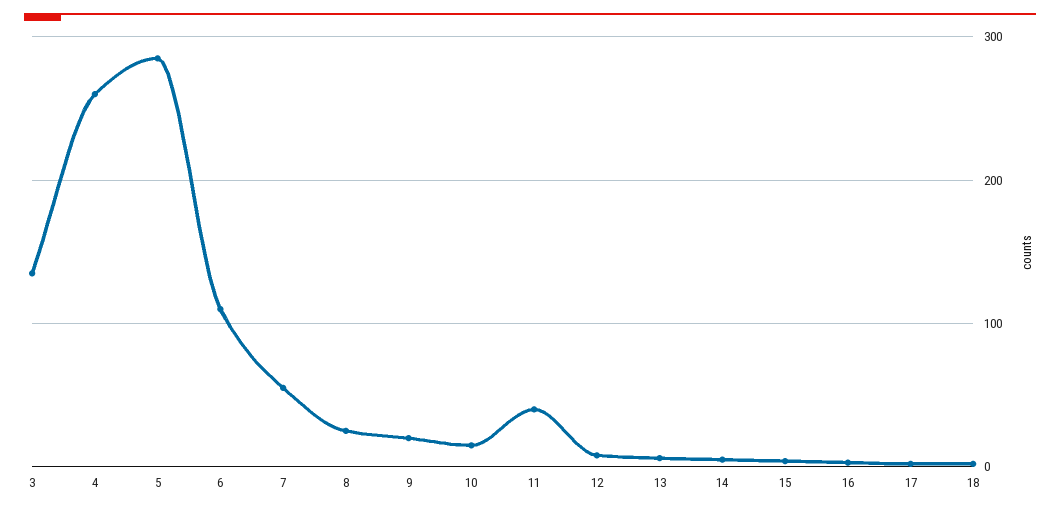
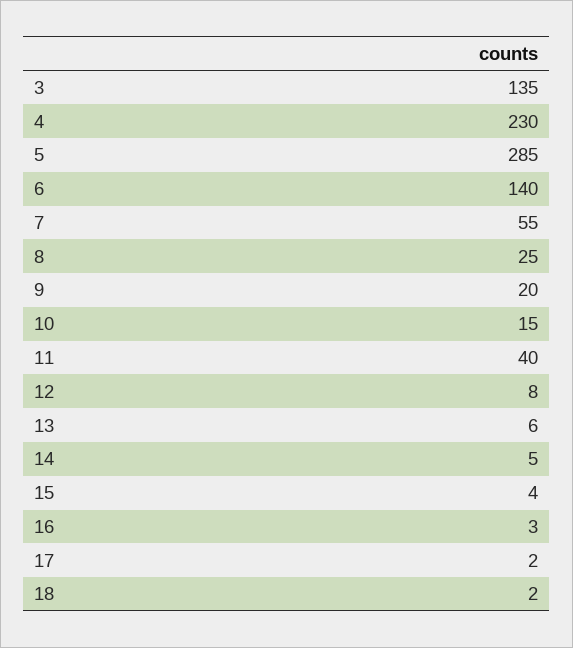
4: 260 -> 230
6: 110 -> 140

